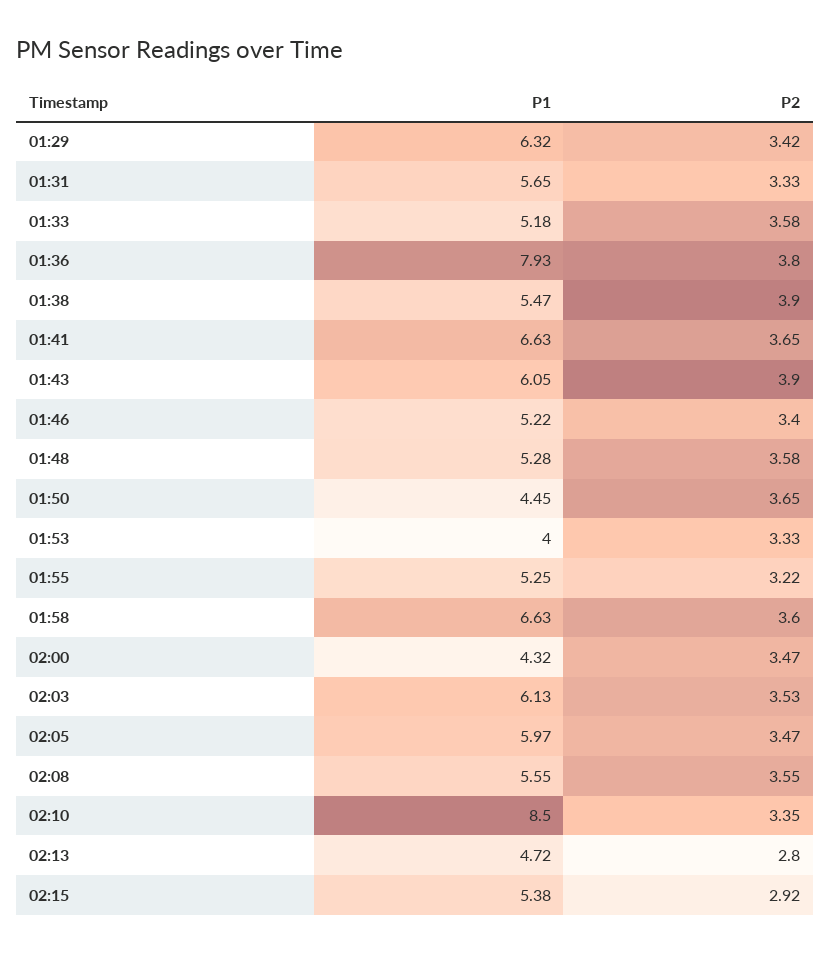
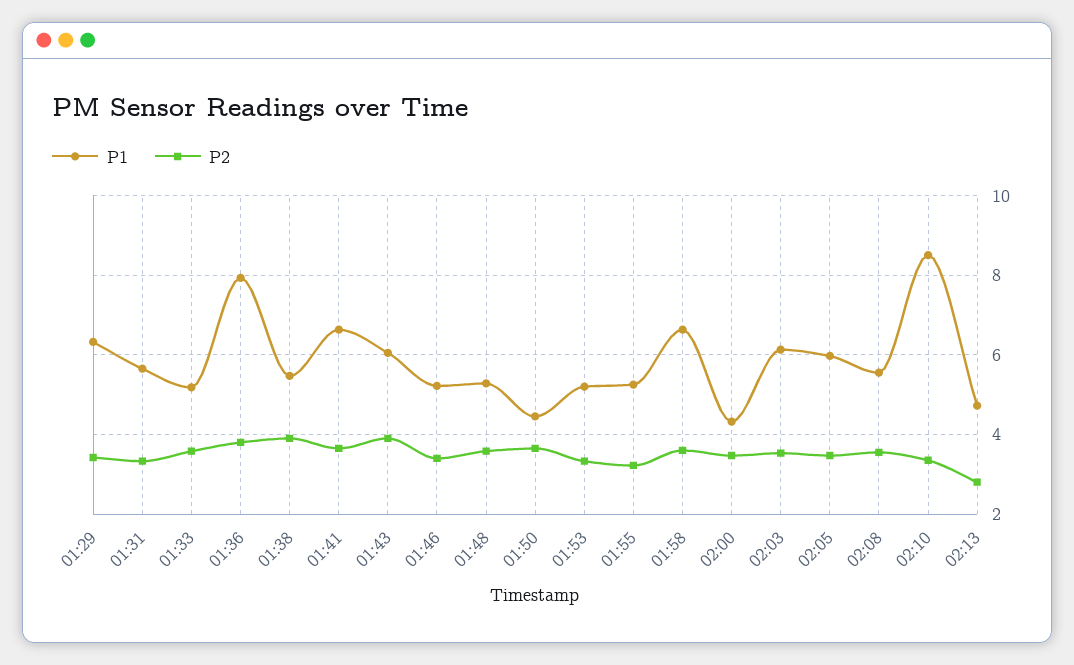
P1, 01:53: 4 -> 5.2
P1, 02:15: 5.38 -> none
P2, 02:15: 2.92 -> none

